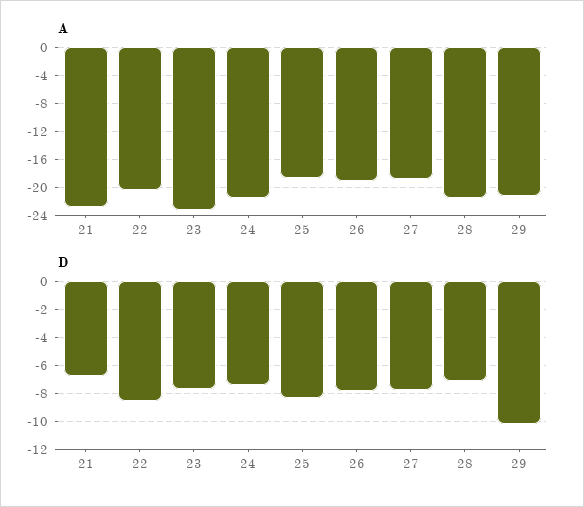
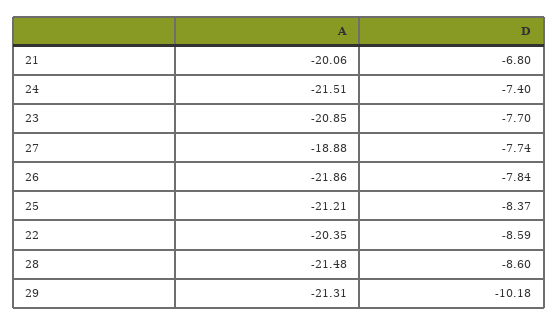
A, 21: -23 -> -20.06
A, 23: -23 -> -20.85
A, 25: -19 -> -21.21
A, 26: -19 -> -21.86
D, 28: -7 -> -8.6

